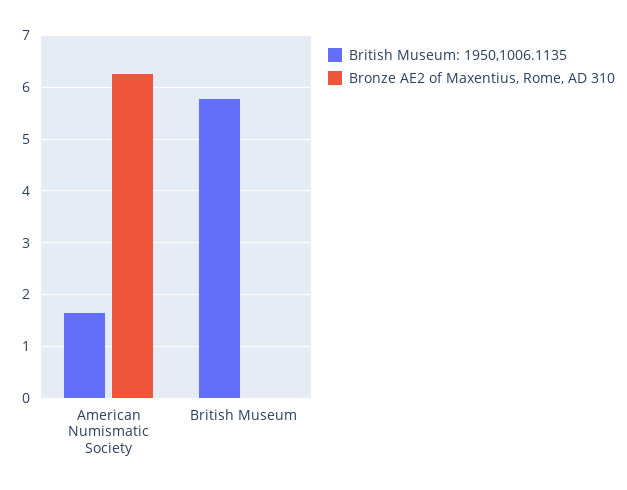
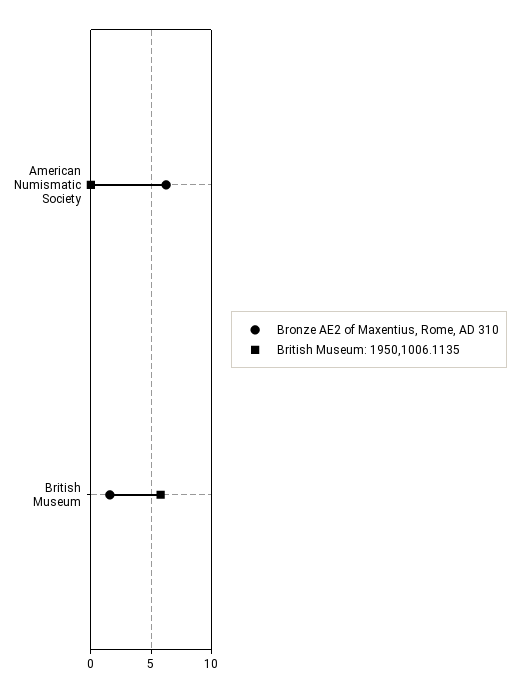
British Museum: 1950,1006.1135, American Numismatic Society: 1.6 -> 0
Bronze AE2 of Maxentius, Rome, AD 310, British Museum: 0 -> 1.5

